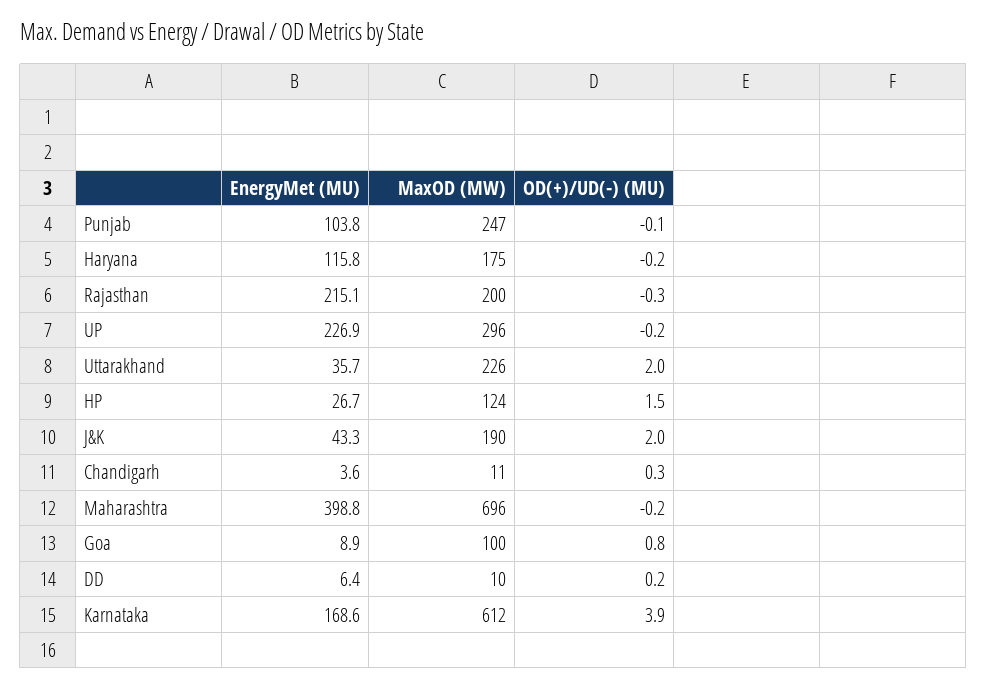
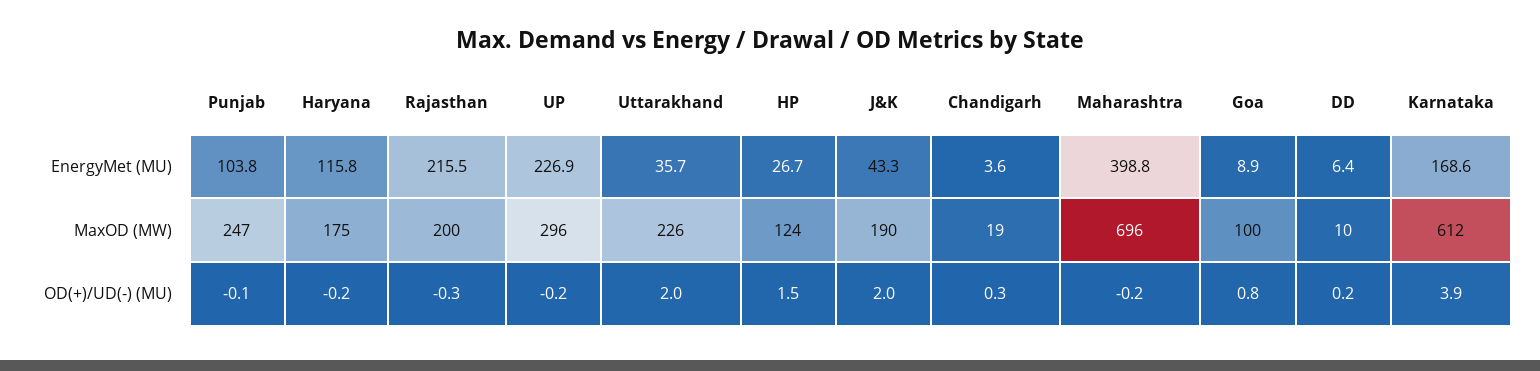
EnergyMet (MU), Rajasthan: 215.1 -> 215.5
MaxOD (MW), Chandigarh: 11 -> 19

